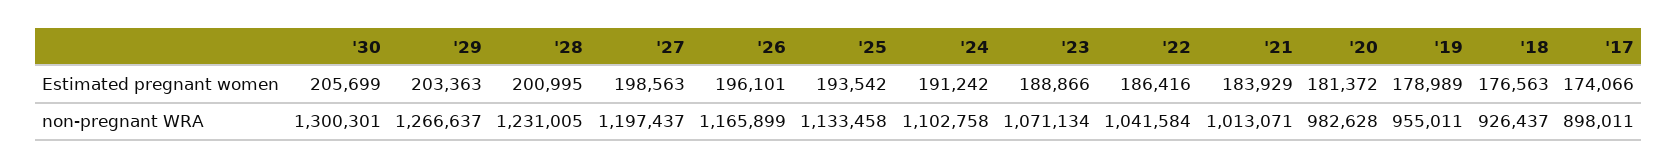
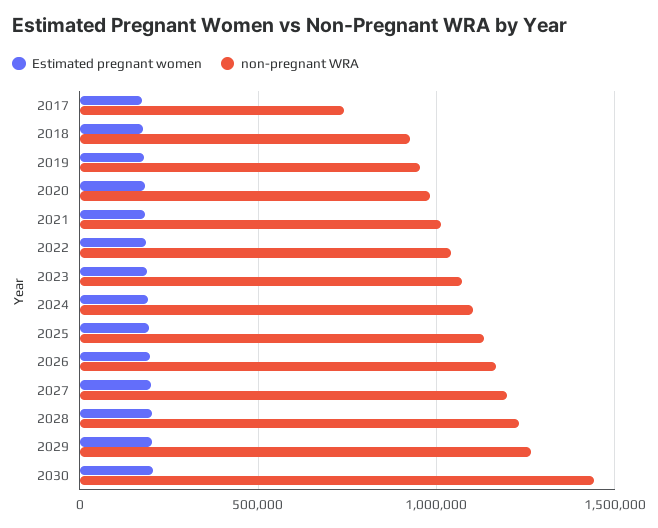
non-pregnant WRA, '30: 1300301 -> 1450000
non-pregnant WRA, '17: 898011 -> 750000

